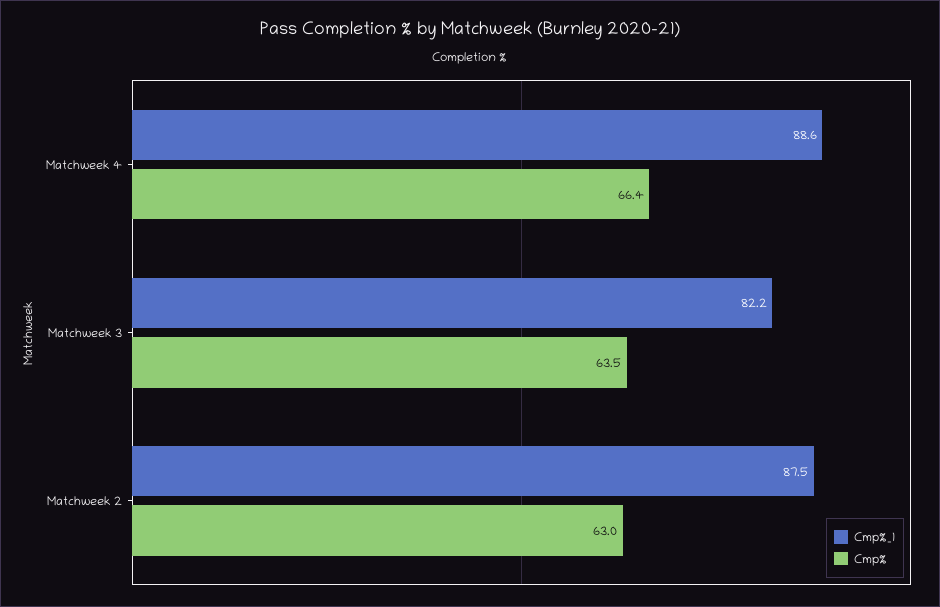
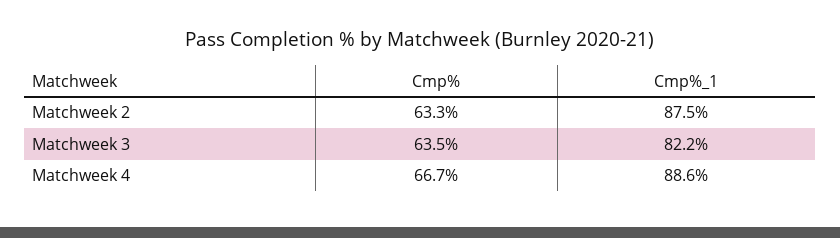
Cmp%, Matchweek 4: 66.4 -> 66.7
Cmp%, Matchweek 2: 63 -> 63.3

